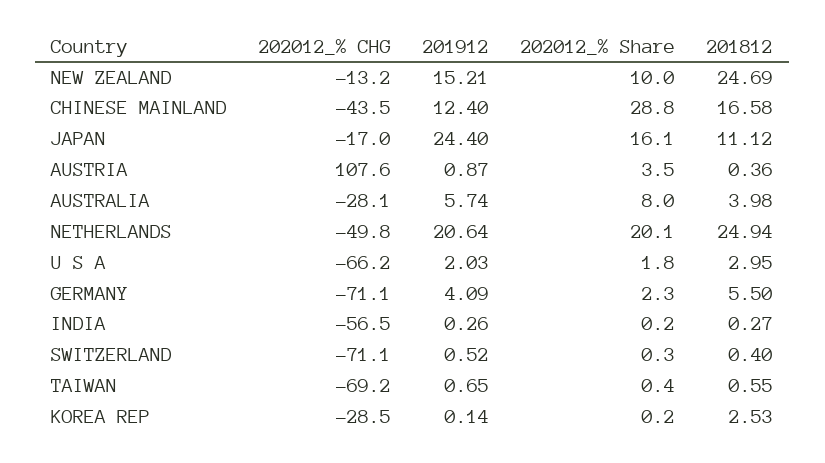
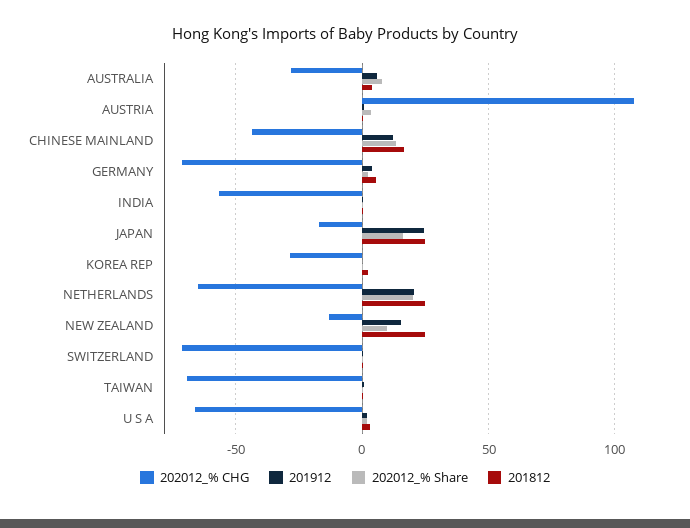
202012_% Share, CHINESE MAINLAND: 28.8 -> 15
201812, JAPAN: 11.12 -> 25
202012_% CHG, NETHERLANDS: -49.8 -> -65

